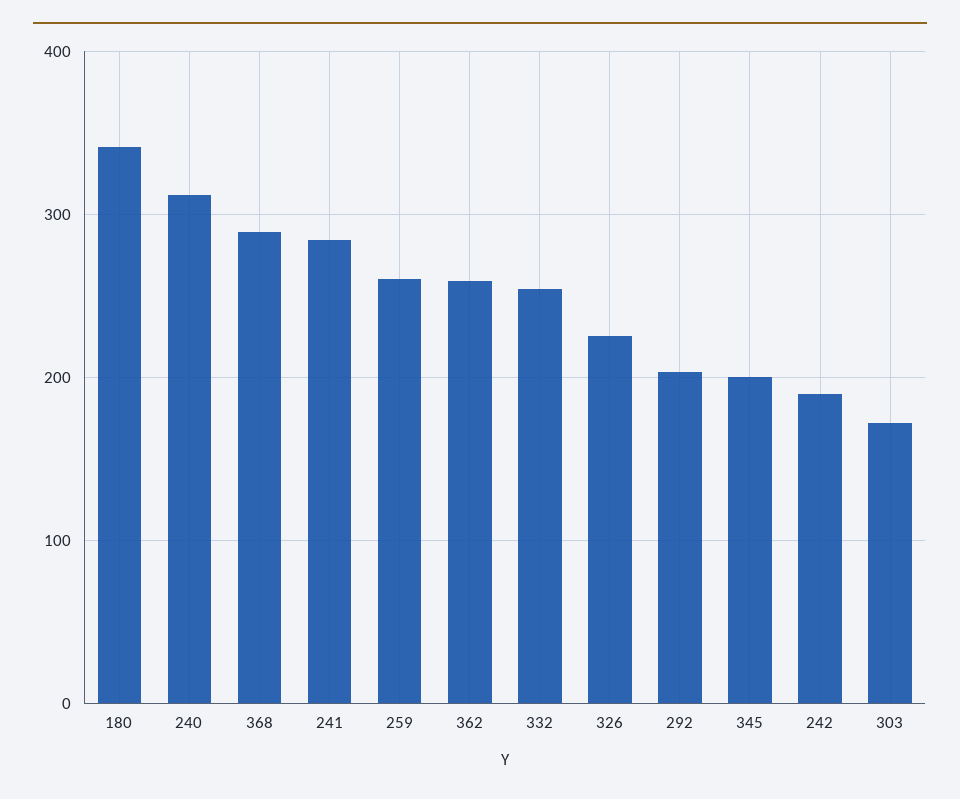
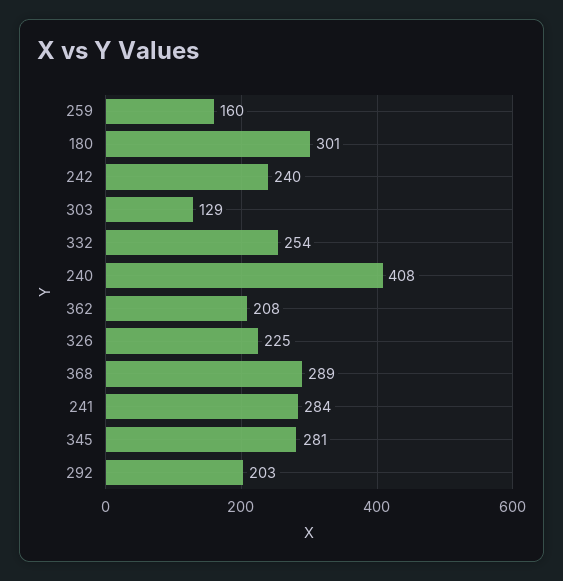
180: 340 -> 301
240: 310 -> 408
259: 260 -> 160
362: 260 -> 208
345: 200 -> 281
242: 190 -> 240
303: 170 -> 129

